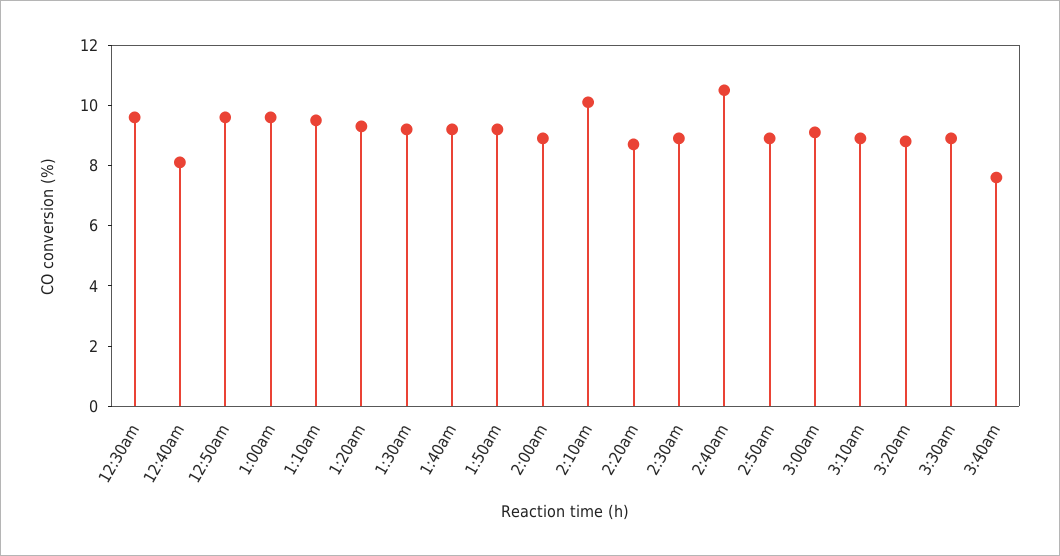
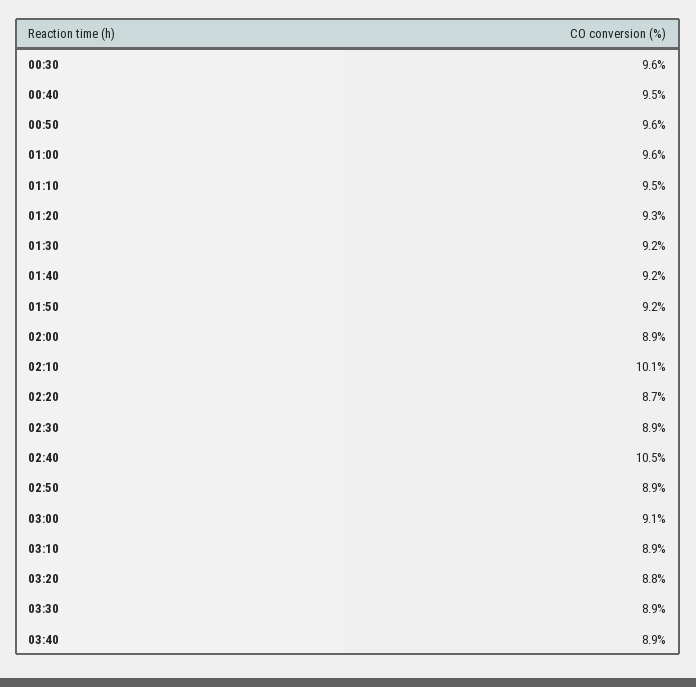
12:40am: 8 -> 9.5
3:40am: 7.5 -> 8.9

